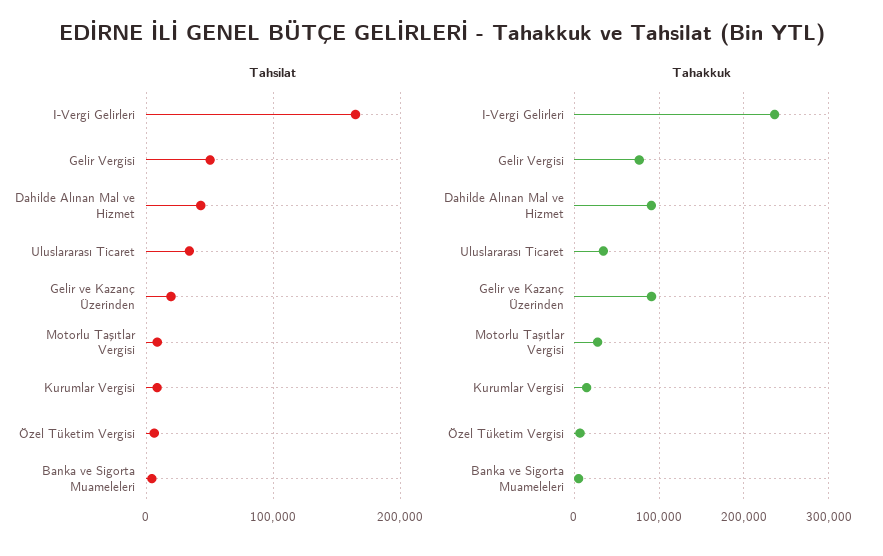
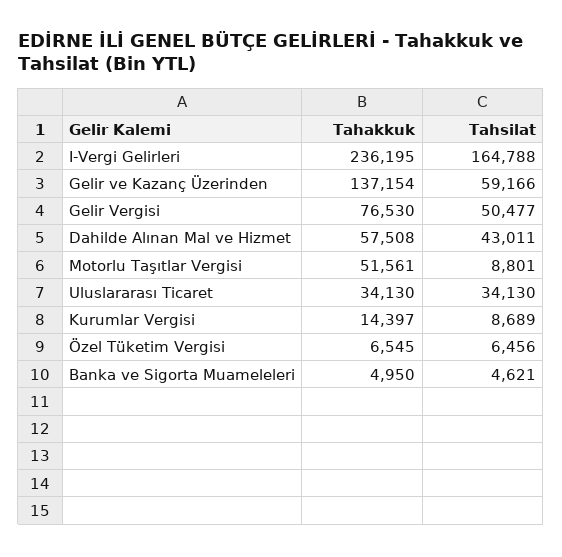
Tahsilat, Gelir ve Kazanç Üzerinden: 20000 -> 59166
Tahakkuk, Dahilde Alınan Mal ve Hizmet: 90000 -> 57508
Tahakkuk, Gelir ve Kazanç Üzerinden: 90000 -> 137154
Tahakkuk, Motorlu Taşıtlar Vergisi: 30000 -> 51561

